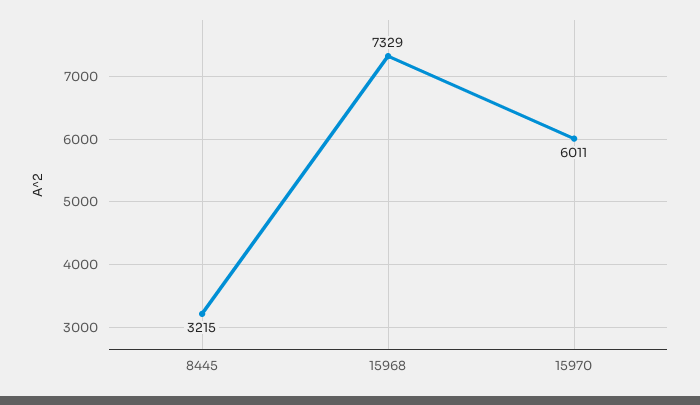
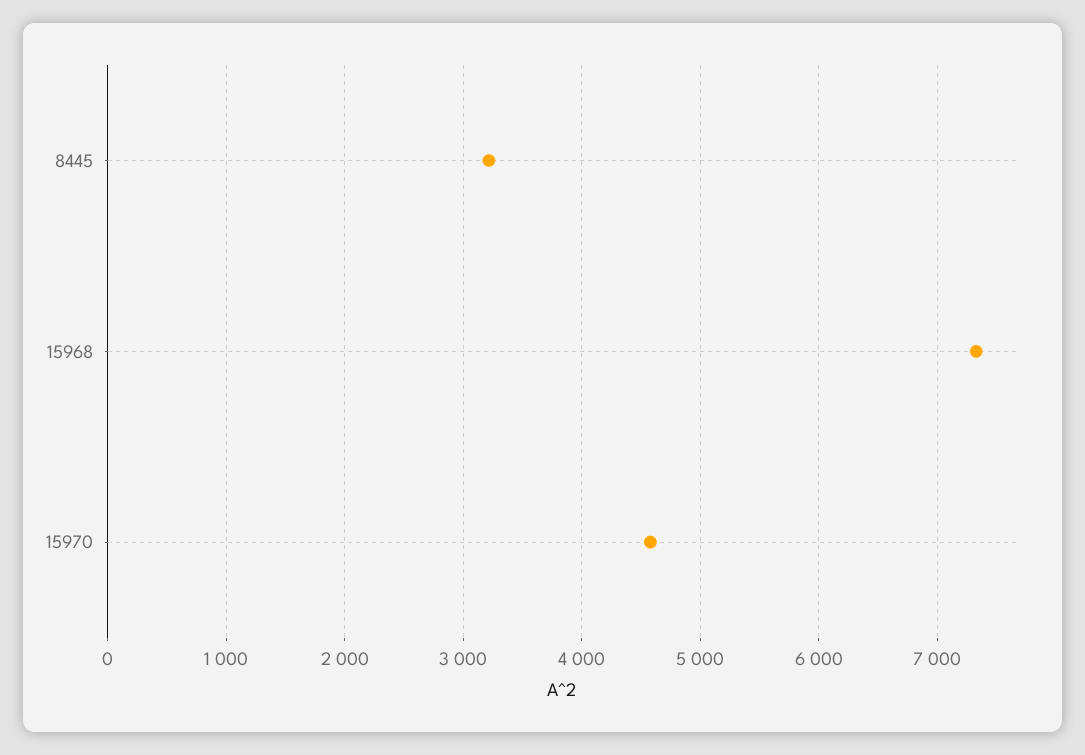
15970: 6011 -> 4600

